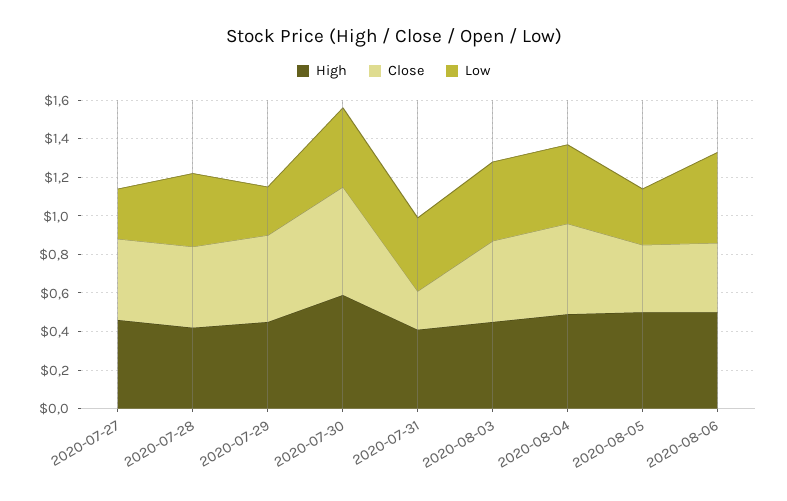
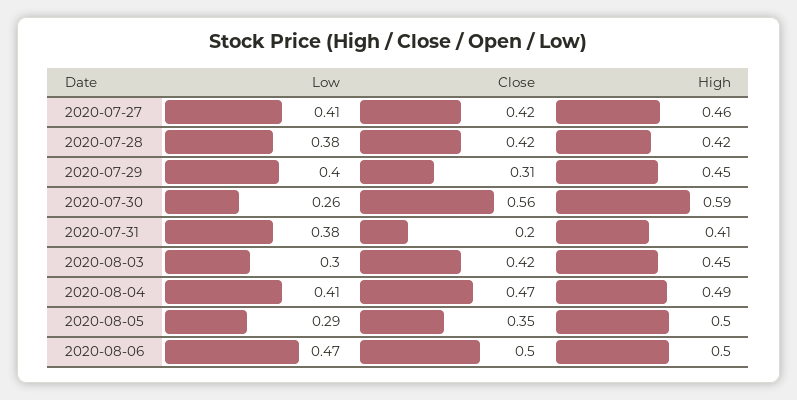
Low, 2020-07-27: 0.25 -> 0.41
Close, 2020-07-29: 0.45 -> 0.31
Low, 2020-07-29: 0.25 -> 0.4
Low, 2020-07-30: 0.4 -> 0.26
Low, 2020-08-03: 0.4 -> 0.3
Close, 2020-08-06: 0.35 -> 0.5

